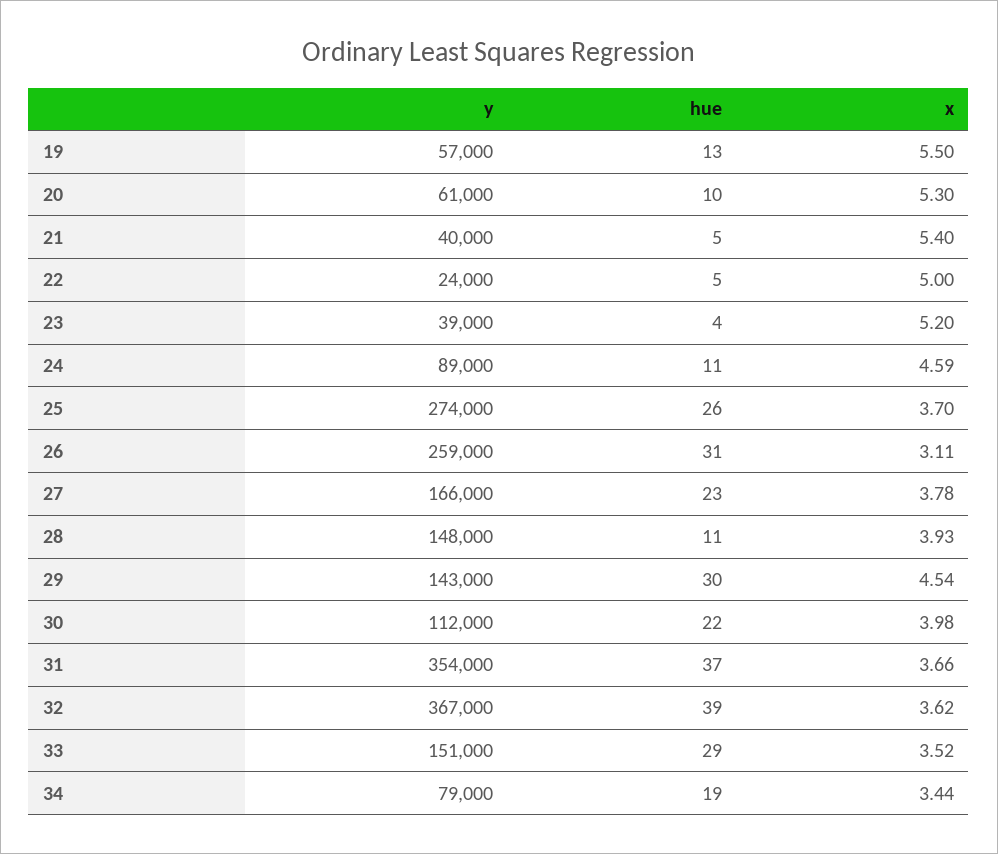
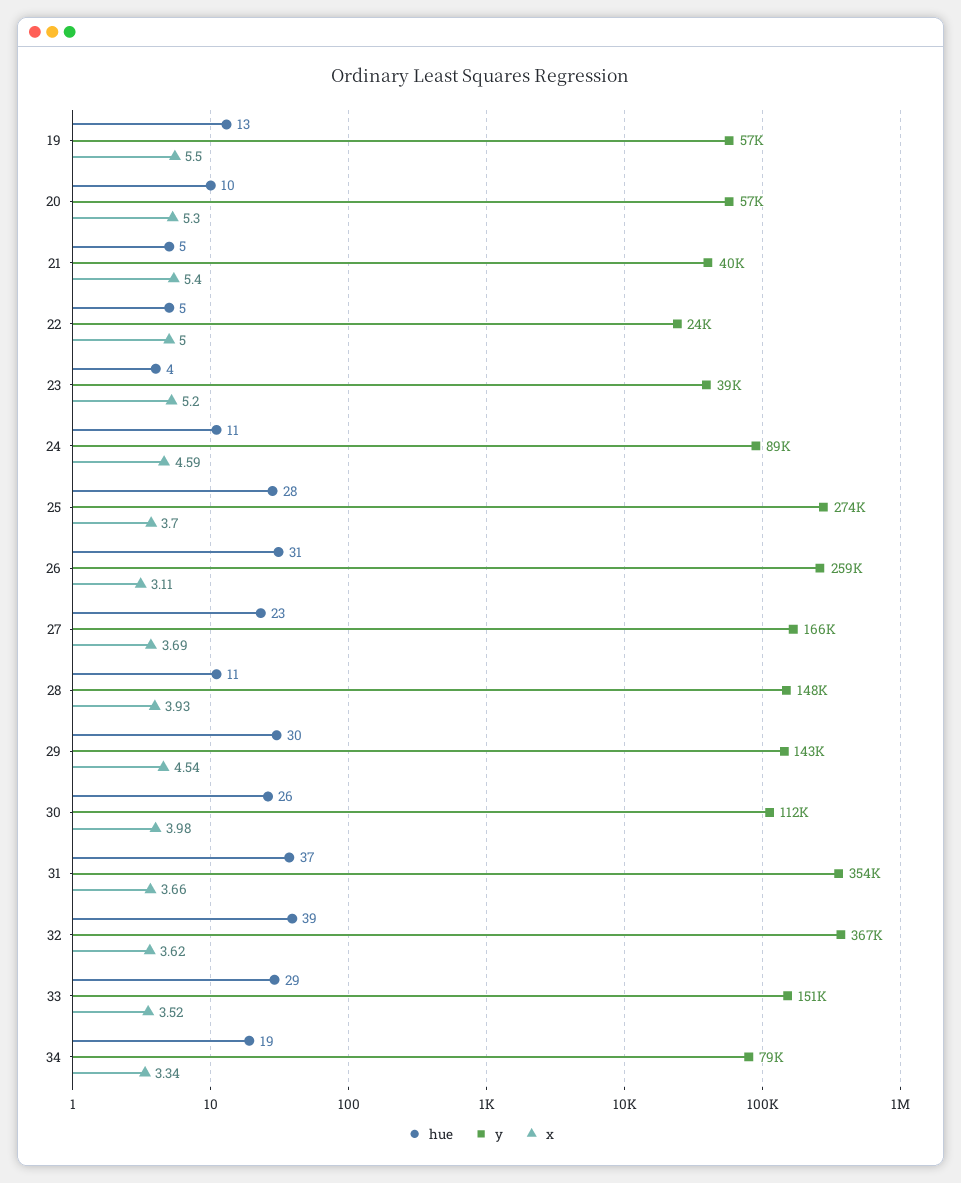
y, 20: 61000 -> 57000
hue, 25: 26 -> 28
x, 27: 3.78 -> 3.69
hue, 30: 22 -> 26
x, 34: 3.44 -> 3.34

